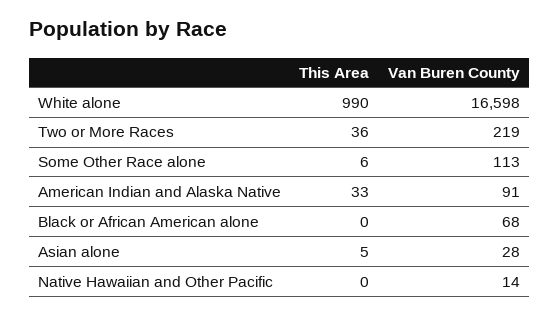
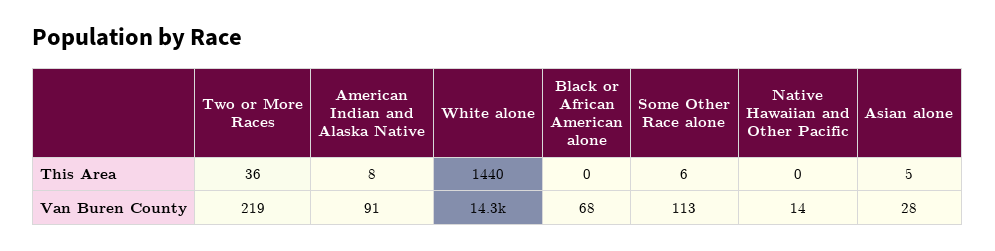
This Area, White alone: 990 -> 1440
Van Buren County, White alone: 16598 -> 14300
This Area, American Indian and Alaska Native: 33 -> 8

